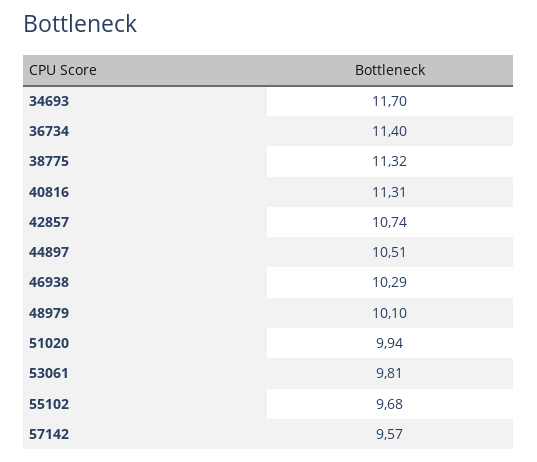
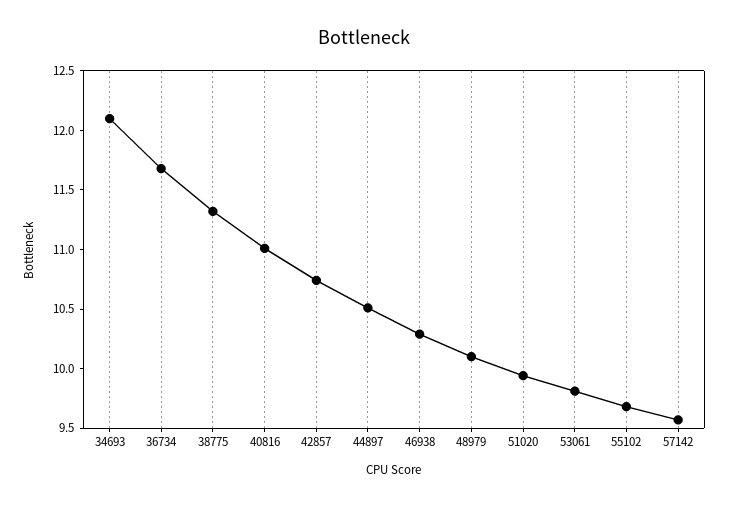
34693: 11.7 -> 12.1
36734: 11.4 -> 11.7
40816: 11.31 -> 11

